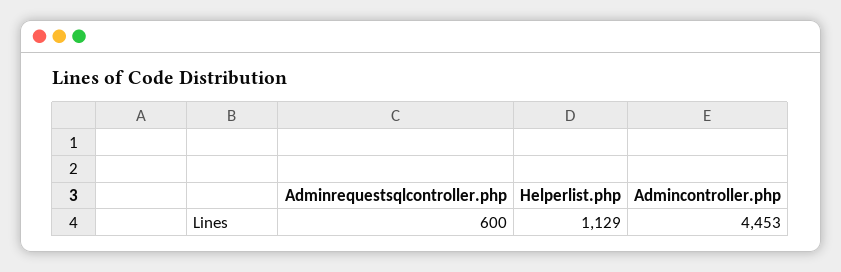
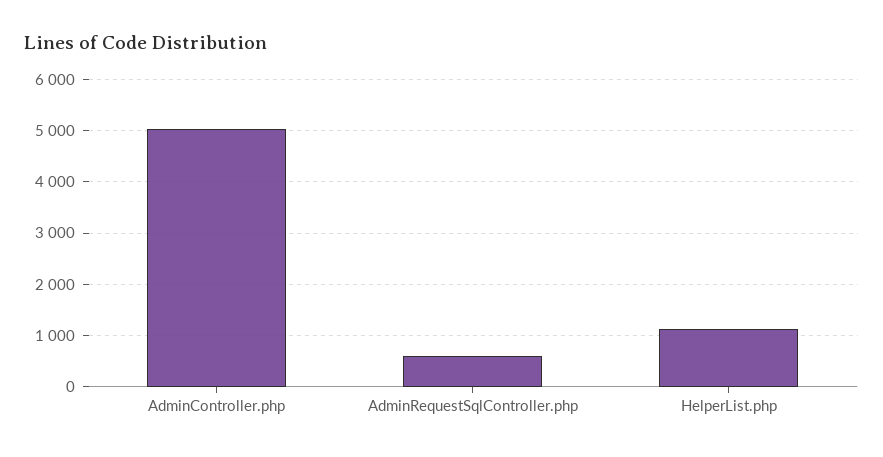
Admincontroller.php: 4453 -> 5000

